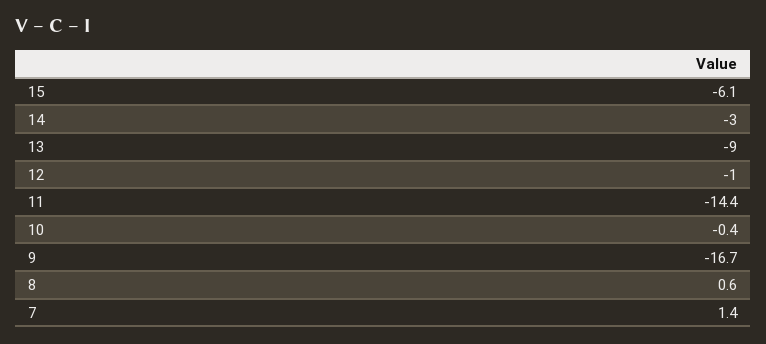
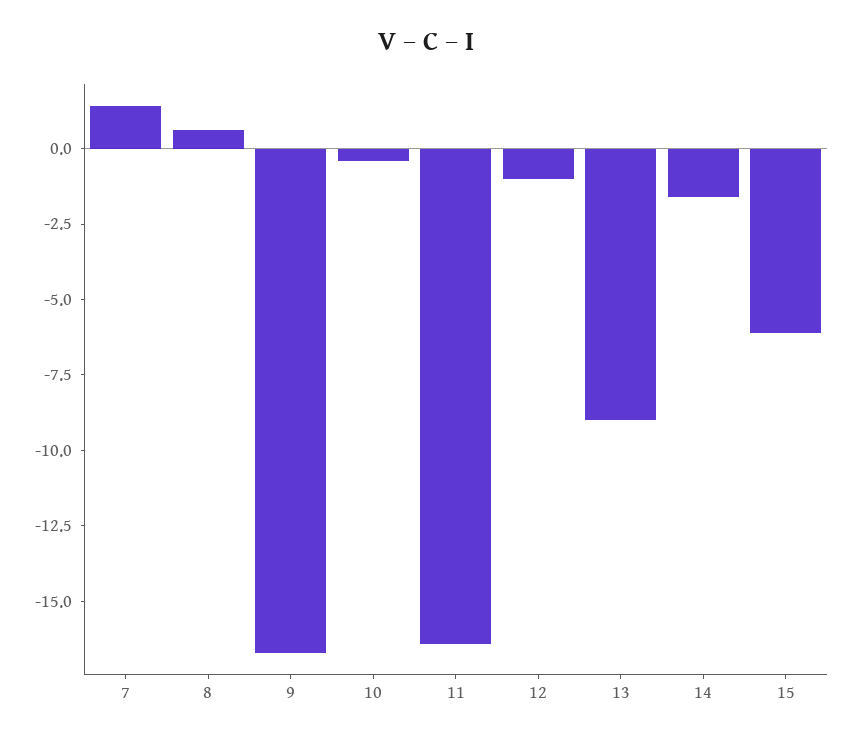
14: -3 -> -1.5
11: -14.4 -> -16.5

